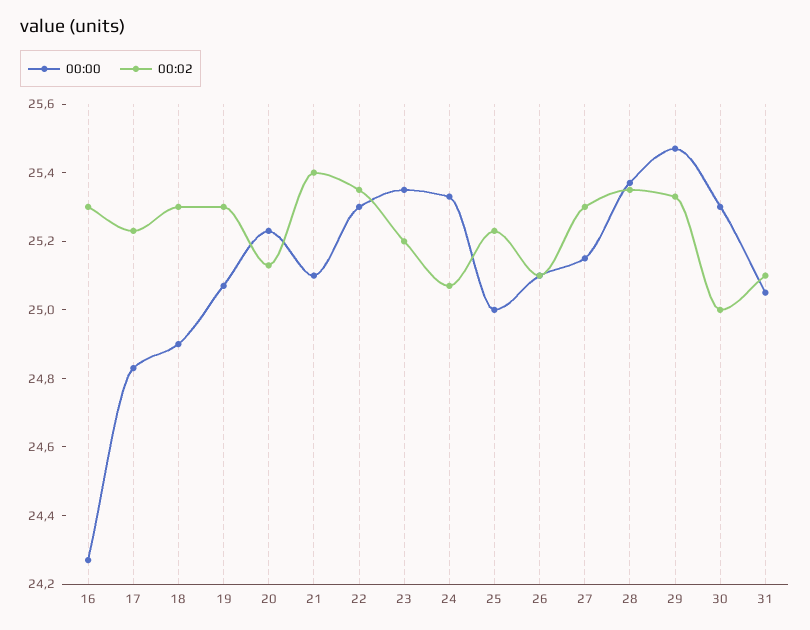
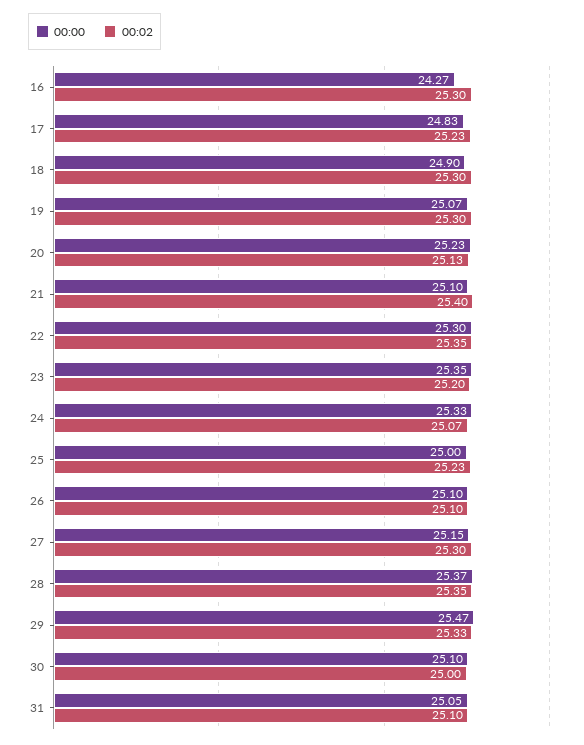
00:00, 30: 25.3 -> 25.1

